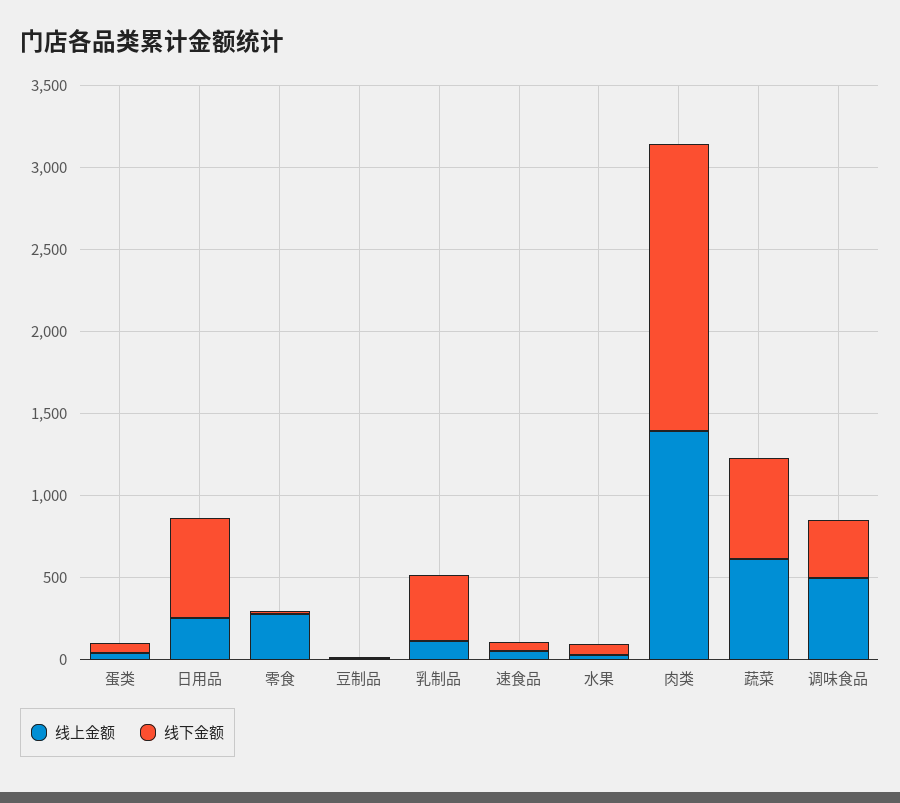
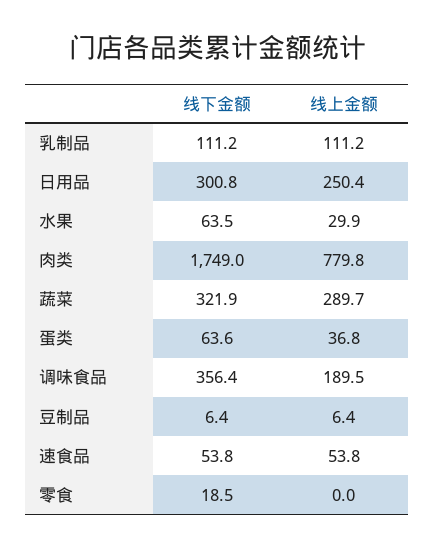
线下金额, 日用品: 600 -> 300.8
线上金额, 零食: 300 -> 0
线下金额, 乳制品: 400 -> 111.2
线上金额, 肉类: 1400 -> 779.8
线上金额, 蔬菜: 600 -> 289.7
线下金额, 蔬菜: 600 -> 321.9
线上金额, 调味食品: 500 -> 189.5

